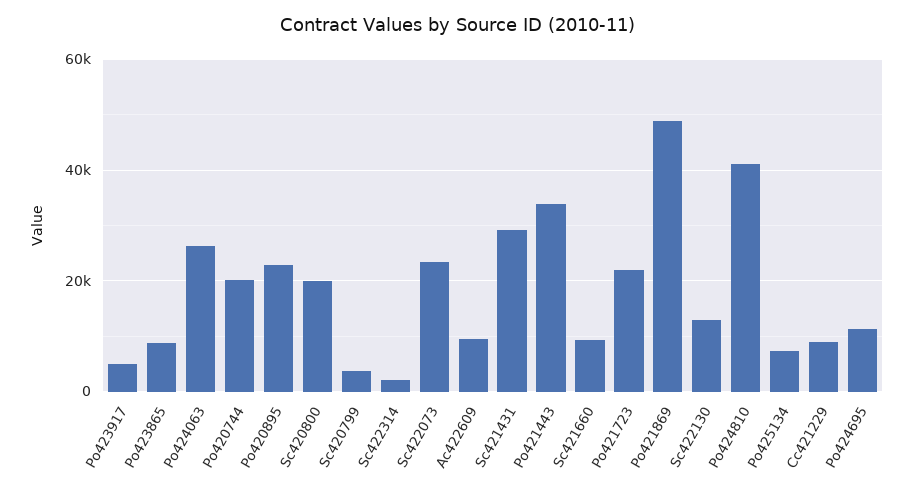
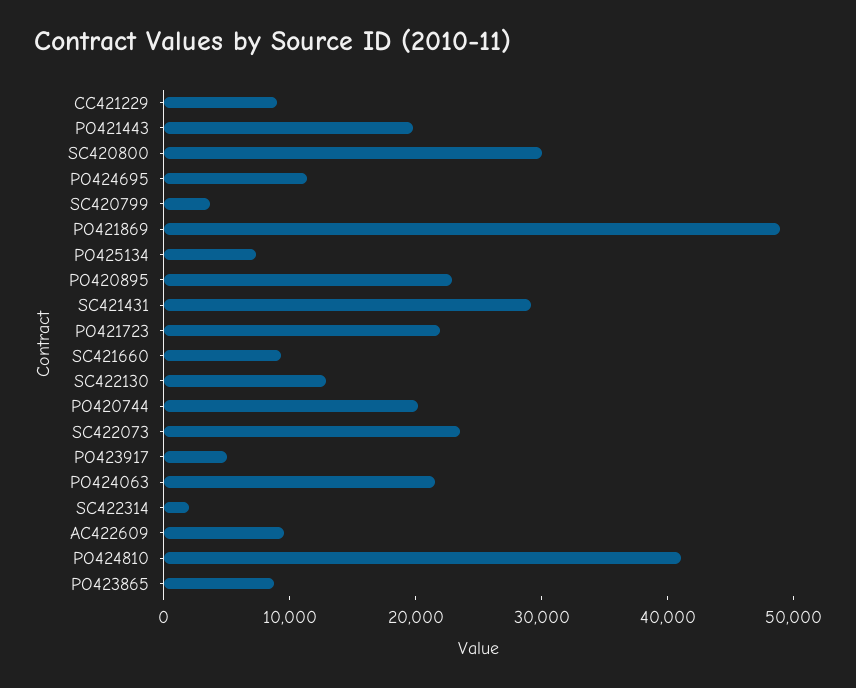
Po424063: 26000 -> 22000
Sc420800: 20000 -> 30000
Po421443: 34000 -> 20000

